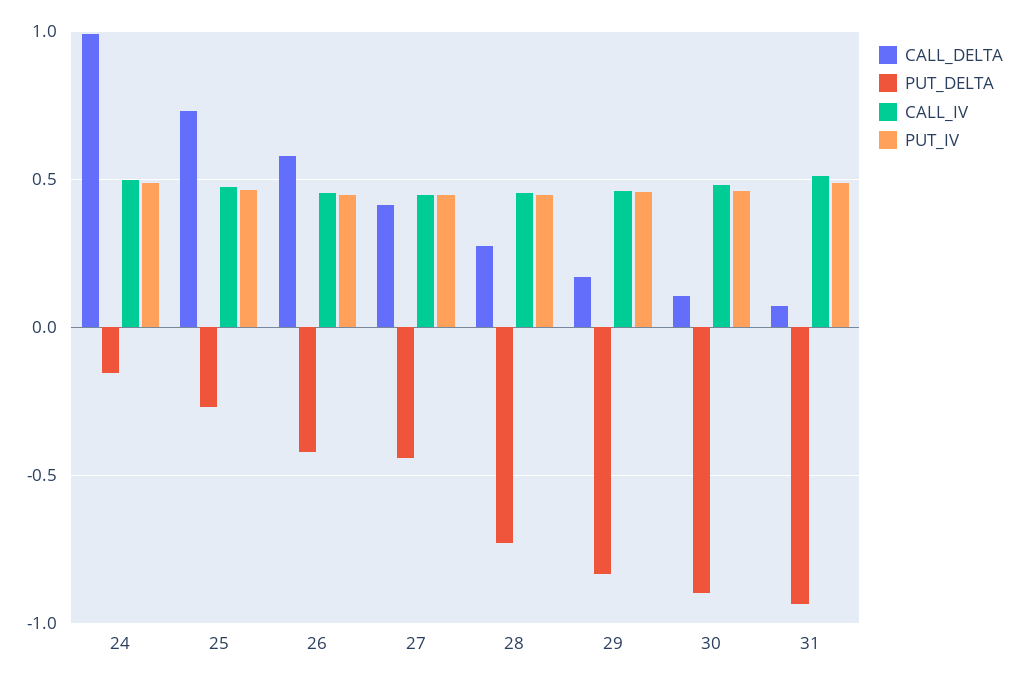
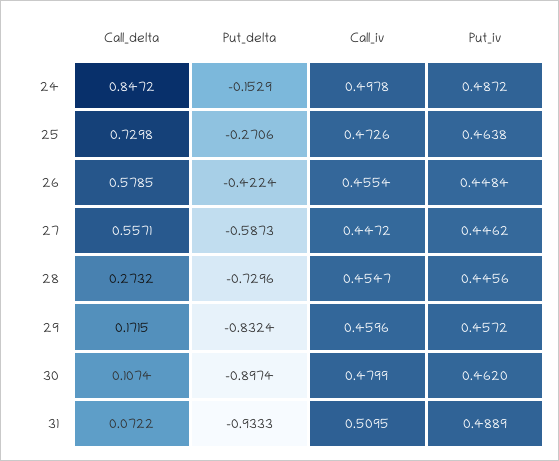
CALL_DELTA, 24: 1 -> 0.8472
CALL_DELTA, 27: 0.4 -> 0.5571
PUT_DELTA, 27: -0.45 -> -0.5873

